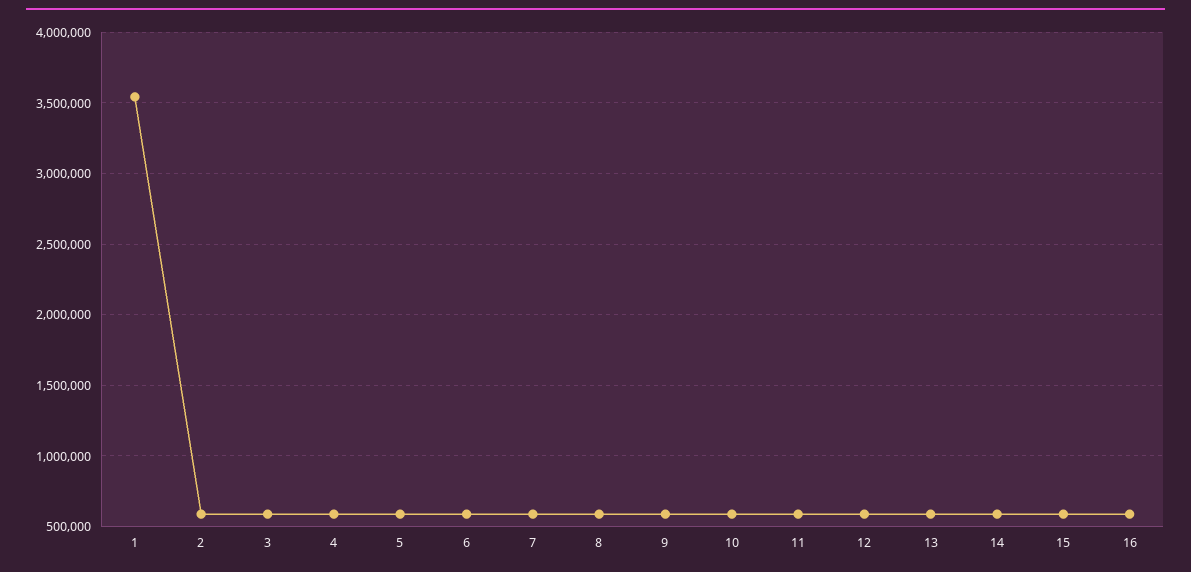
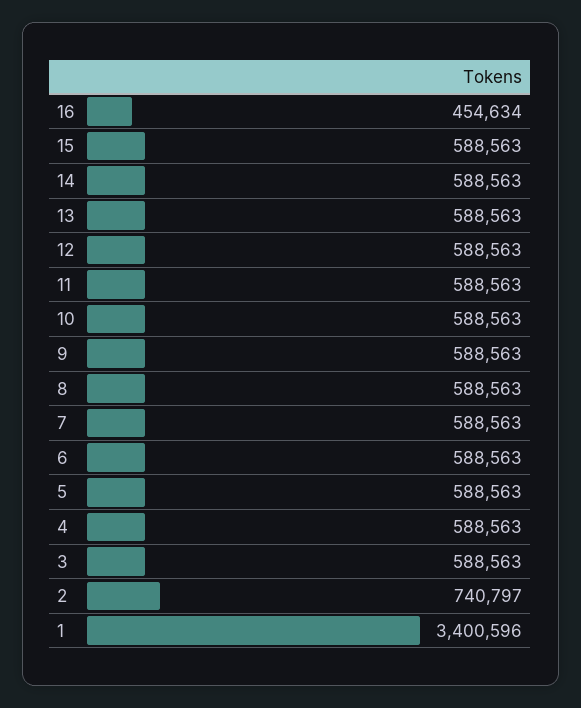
1: 3550000 -> 3400596
2: 600000 -> 740797
16: 600000 -> 454634

